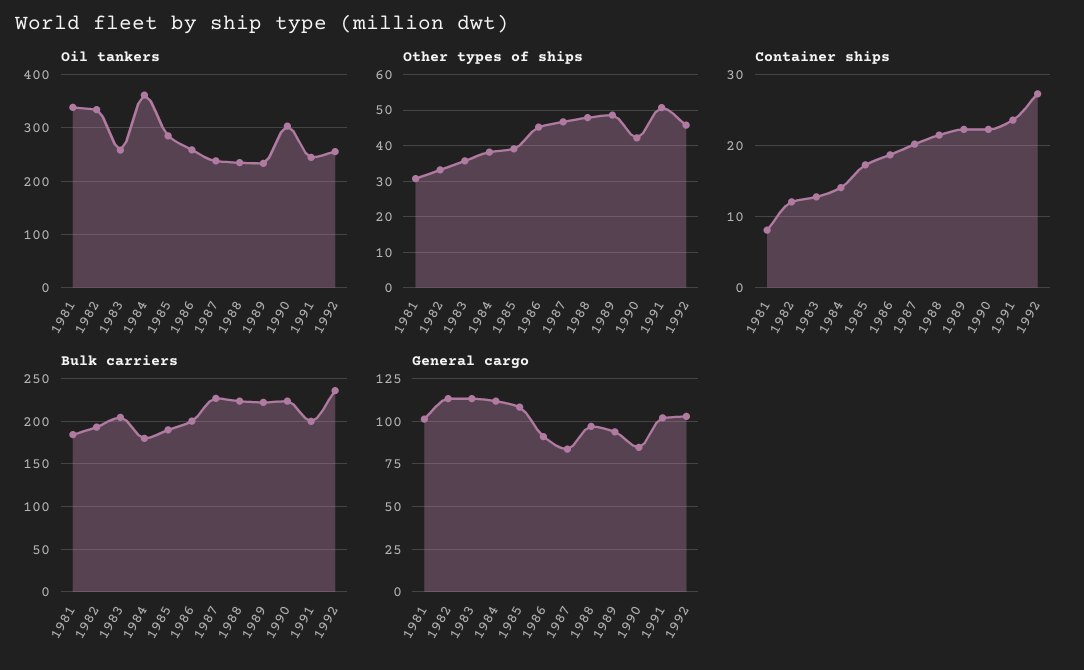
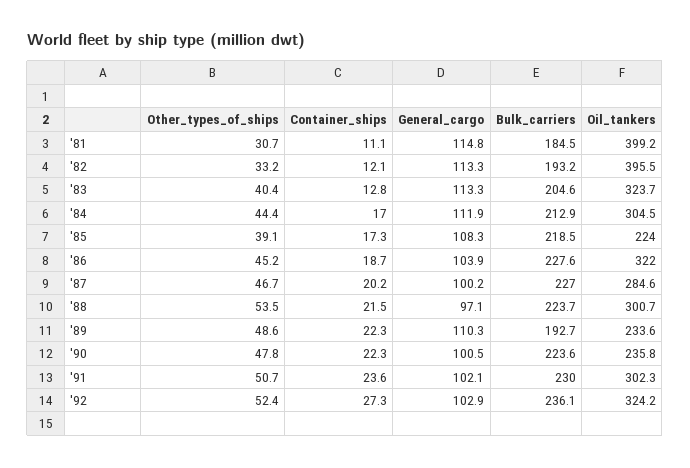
Oil tankers, 1981: 340 -> 399.2
Oil tankers, 1982: 340 -> 395.5
Oil tankers, 1983: 260 -> 323.7
Oil tankers, 1984: 360 -> 304.5
Oil tankers, 1985: 280 -> 224
Oil tankers, 1986: 260 -> 322
Oil tankers, 1987: 240 -> 284.6
Oil tankers, 1988: 240 -> 300.7
Oil tankers, 1990: 300 -> 235.8
Oil tankers, 1991: 240 -> 302.3
Oil tankers, 1992: 260 -> 324.2
Other types of ships, 1983: 36 -> 40.4
Other types of ships, 1984: 38 -> 44.4
Other types of ships, 1988: 48 -> 53.5
Other types of ships, 1990: 42 -> 47.8
Other types of ships, 1992: 46 -> 52.4
Container ships, 1981: 8 -> 11.1
Container ships, 1984: 14 -> 17
Bulk carriers, 1984: 180 -> 212.9
Bulk carriers, 1985: 190 -> 218.5
Bulk carriers, 1986: 200 -> 227.6
Bulk carriers, 1989: 220 -> 192.7
Bulk carriers, 1991: 200 -> 230
General cargo, 1981: 100 -> 114.8
General cargo, 1986: 90 -> 103.9
General cargo, 1987: 85 -> 100.2
General cargo, 1989: 95 -> 110.3
General cargo, 1990: 85 -> 100.5

